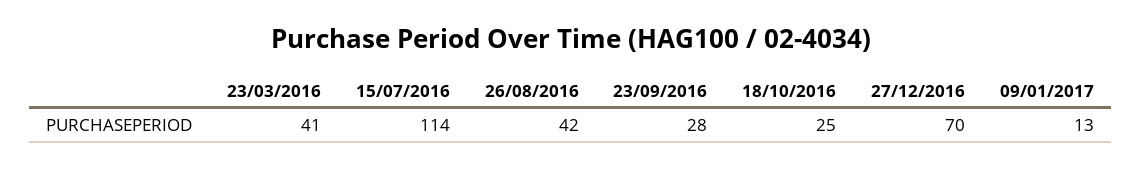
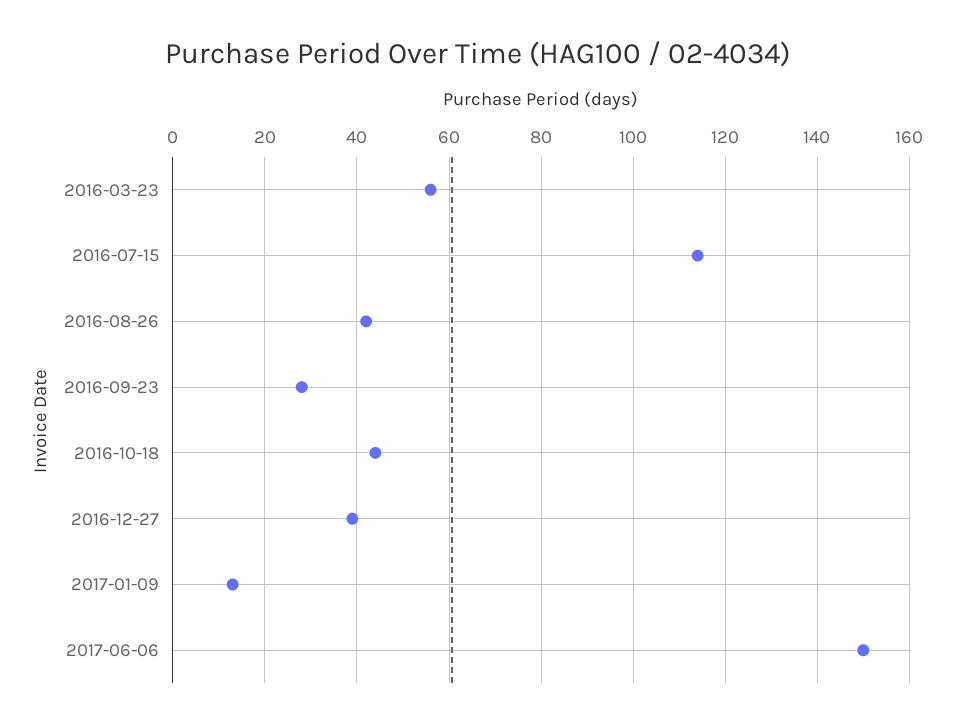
23/03/2016: 41 -> 55
18/10/2016: 25 -> 45
27/12/2016: 70 -> 40
2017-06-06: none -> 150

